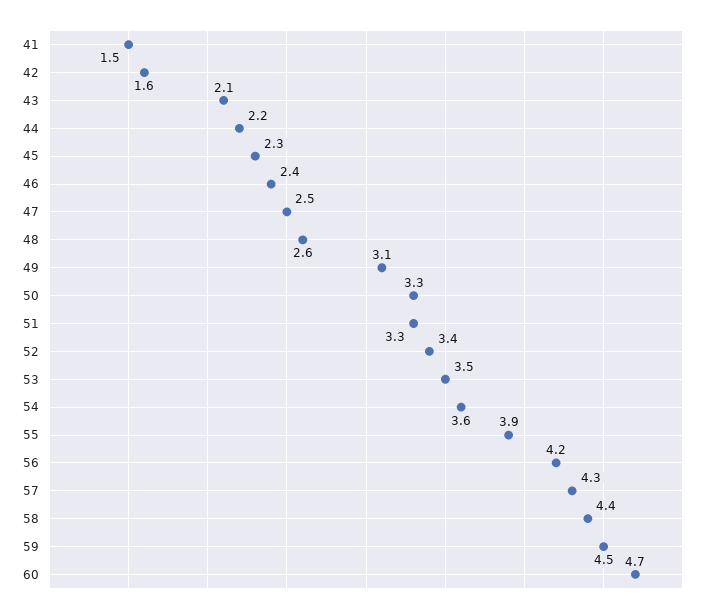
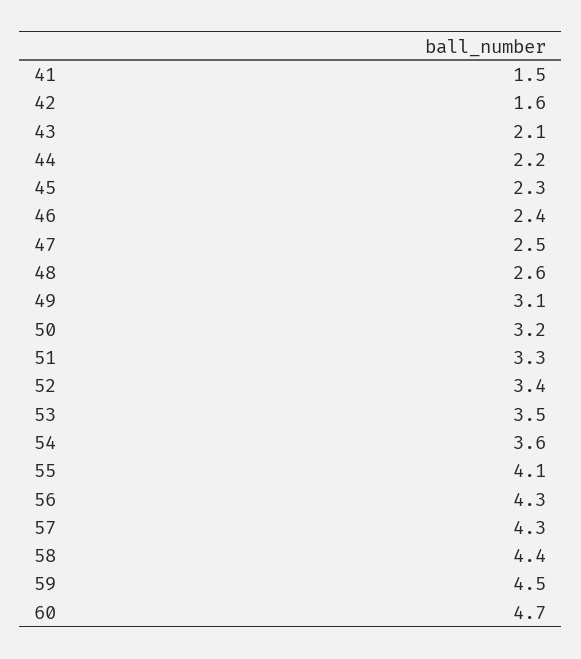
50: 3.3 -> 3.2
55: 3.9 -> 4.1
56: 4.2 -> 4.3

